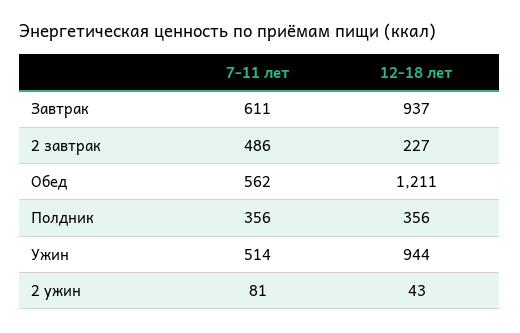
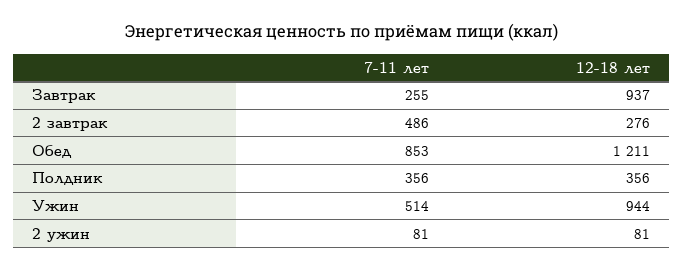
7-11 лет, Завтрак: 611 -> 255
12-18 лет, 2 завтрак: 227 -> 276
7-11 лет, Обед: 562 -> 853
12-18 лет, 2 ужин: 43 -> 81

